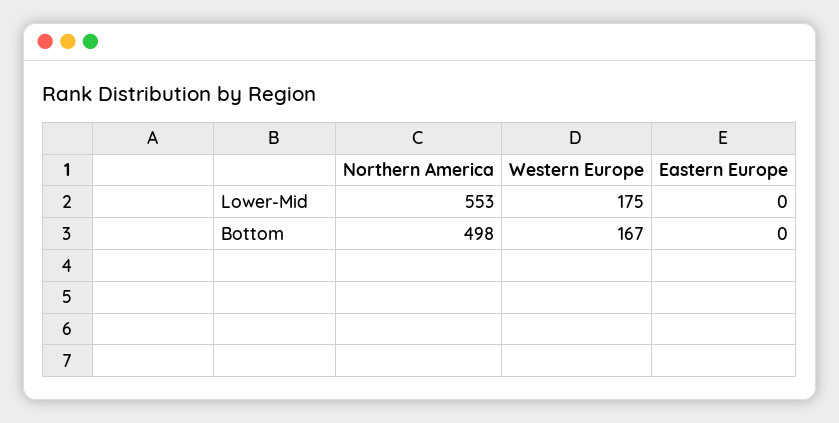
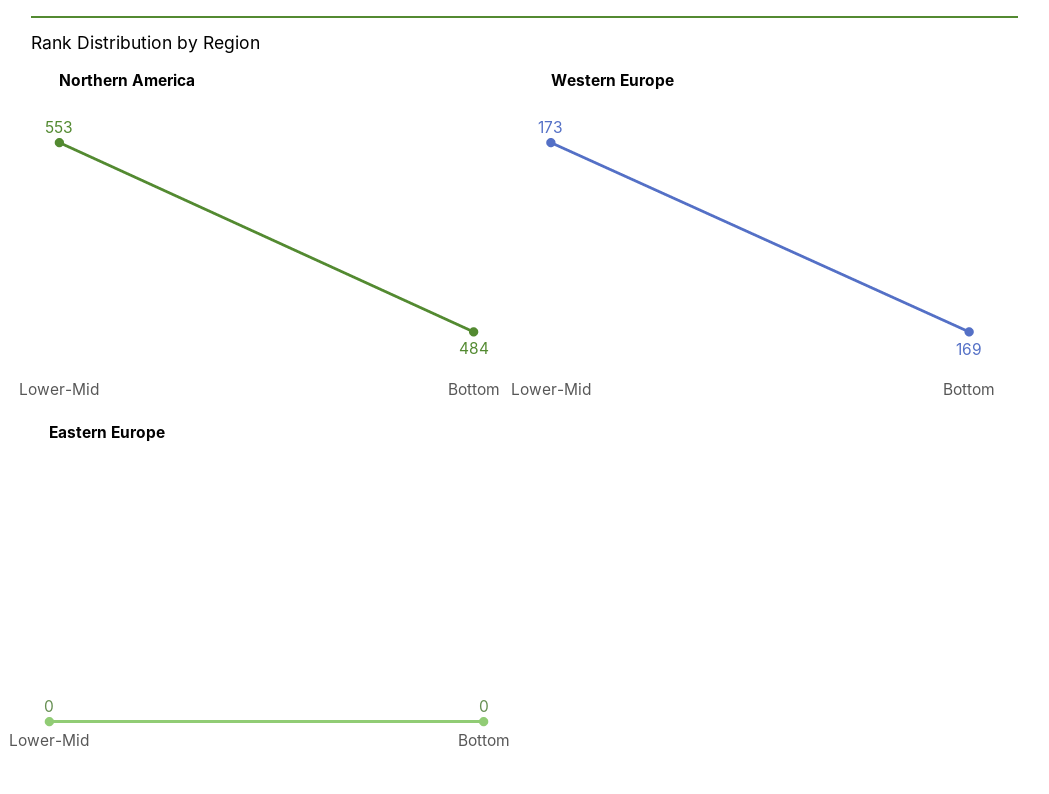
Western Europe, Lower-Mid: 175 -> 173
Northern America, Bottom: 498 -> 484
Western Europe, Bottom: 167 -> 169

